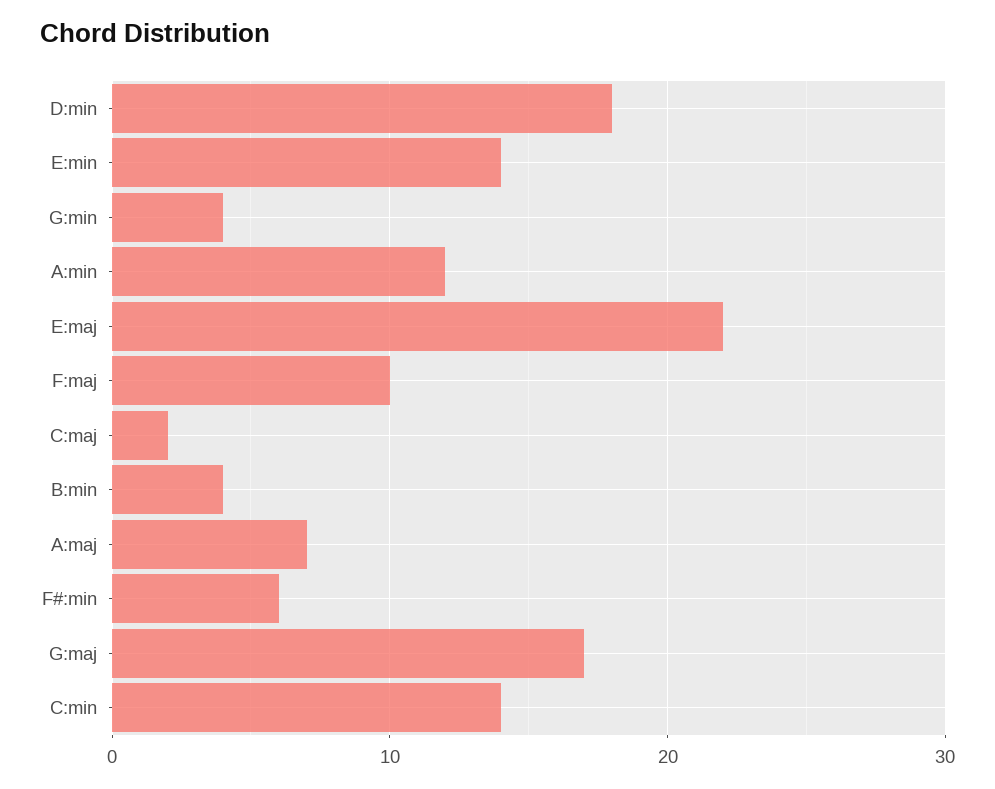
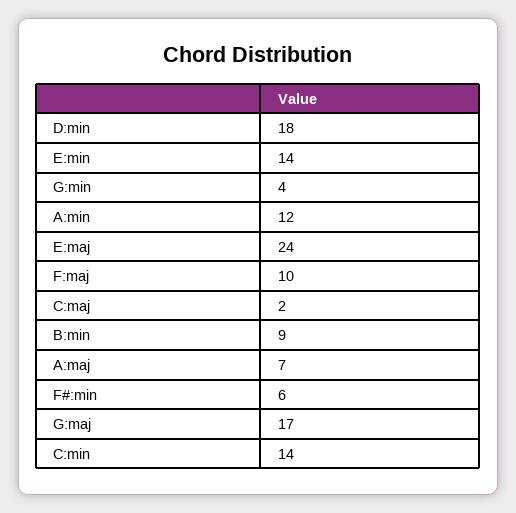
E:maj: 22 -> 24
B:min: 4 -> 9

